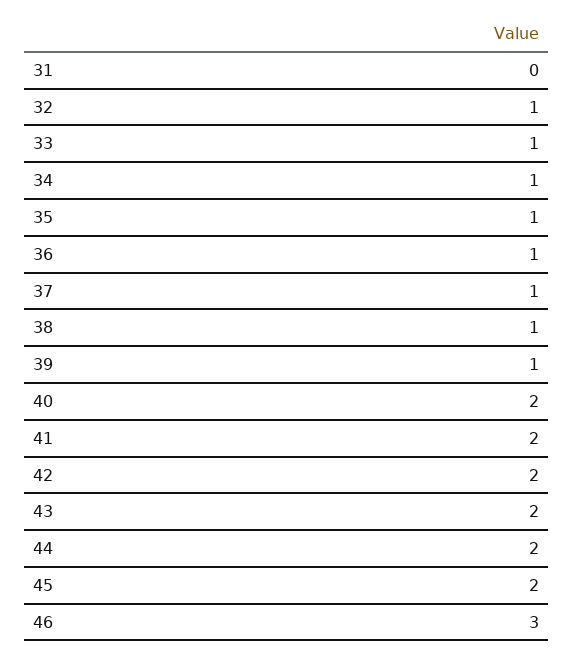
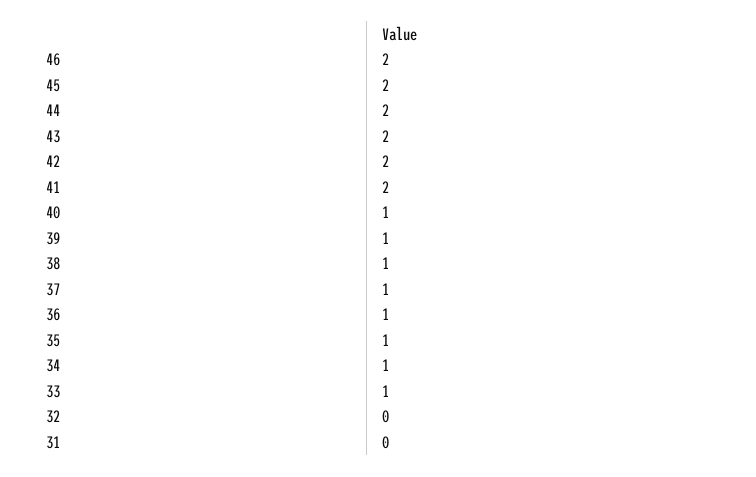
32: 1 -> 0
40: 2 -> 1
46: 3 -> 2

